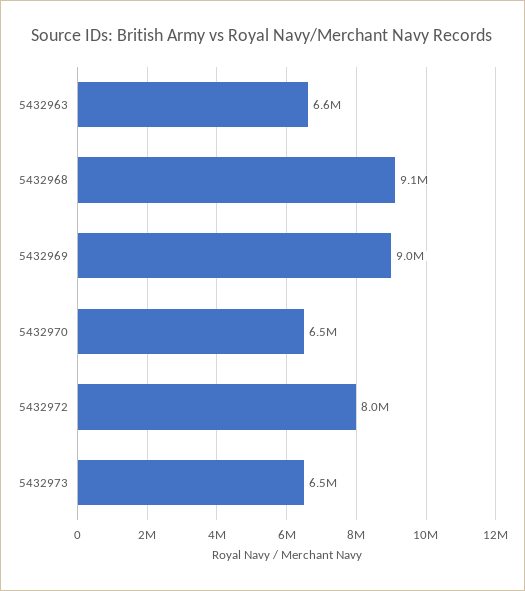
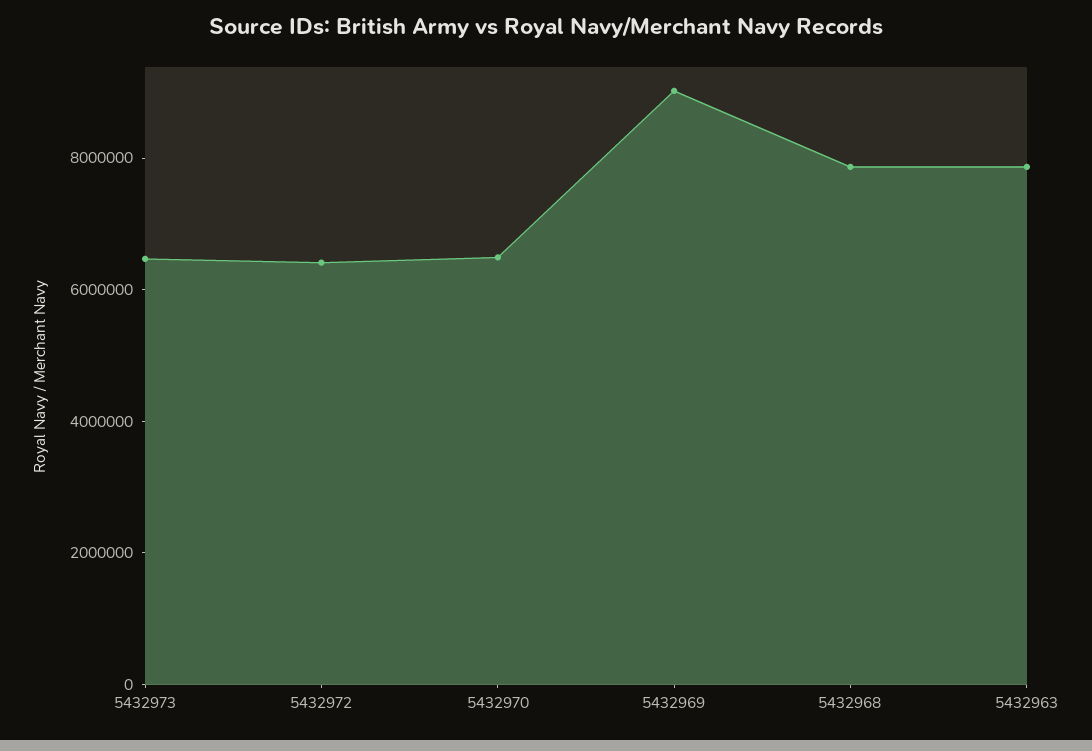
5432963: 6600000 -> 8000000
5432968: 9100000 -> 8000000
5432972: 8000000 -> 6500000

